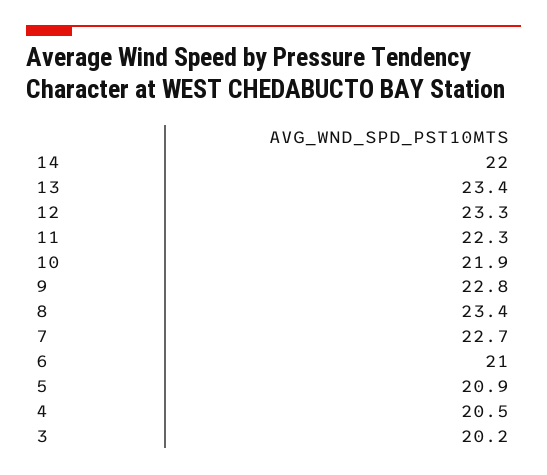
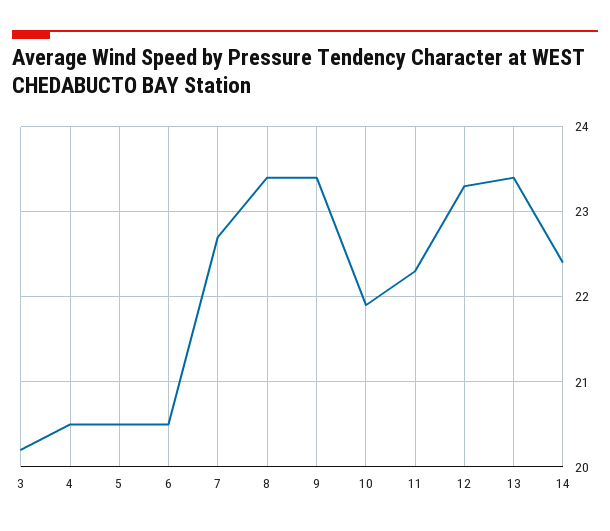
14: 22 -> 22.4
9: 22.8 -> 23.4
6: 21 -> 20.5
5: 20.9 -> 20.5

